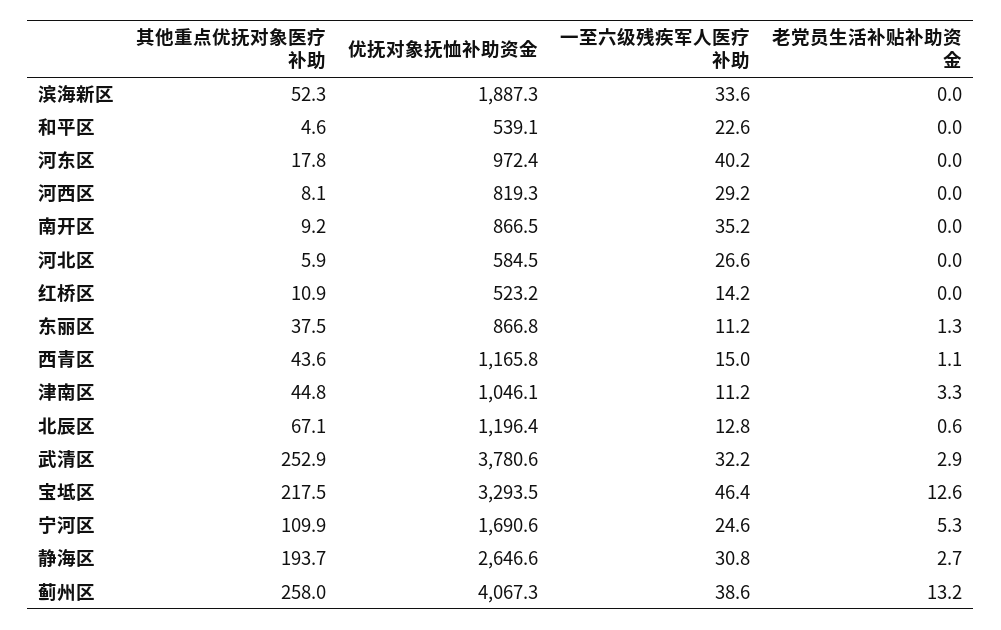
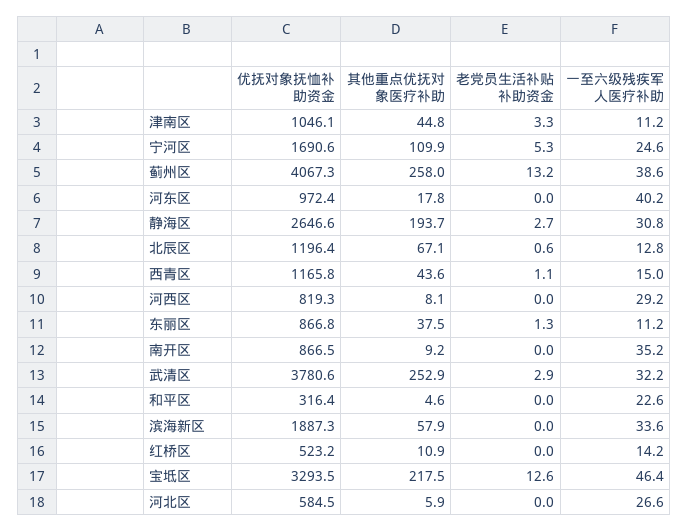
其他重点优抚对象医疗补助, 滨海新区: 52.3 -> 57.9
优抚对象抚恤补助资金, 和平区: 539.1 -> 316.4

